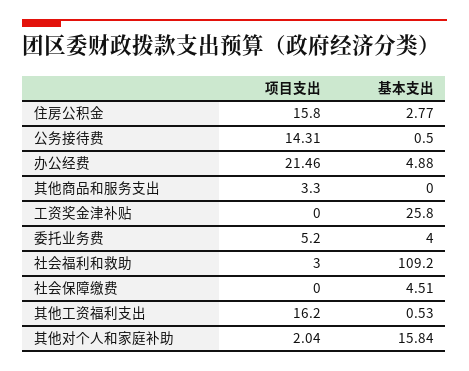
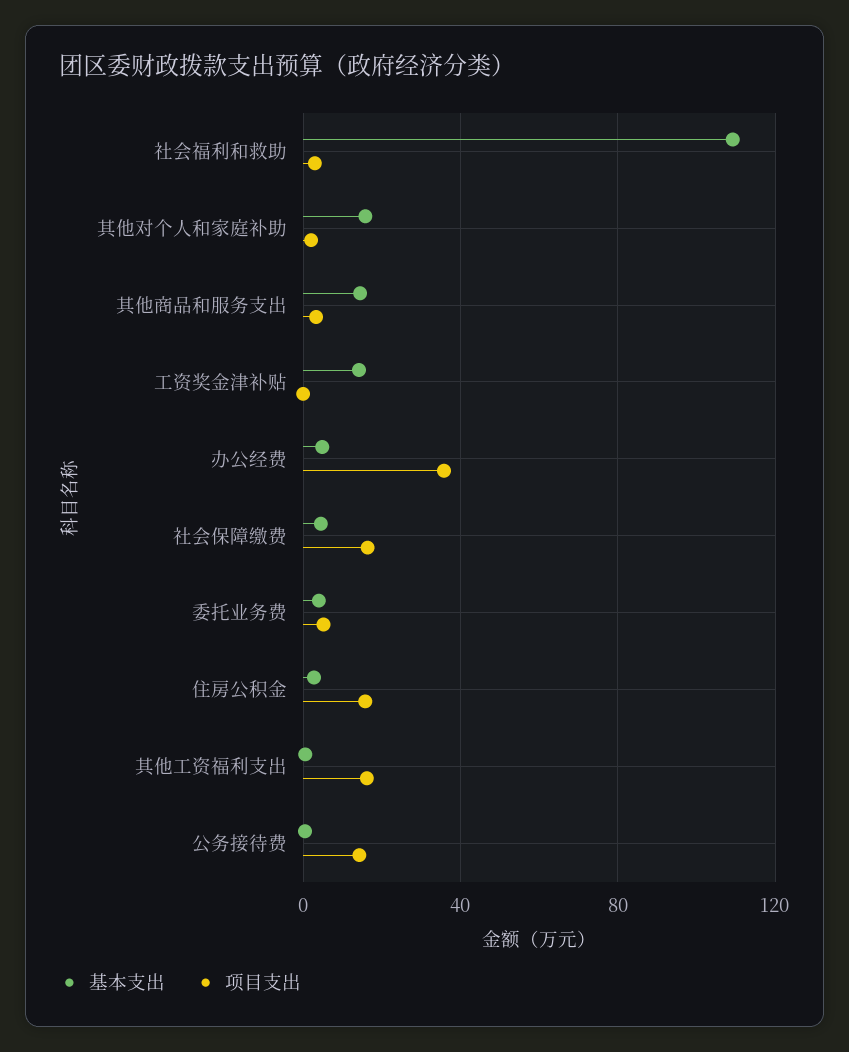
项目支出, 办公经费: 21.46 -> 35
基本支出, 其他商品和服务支出: 0 -> 15
基本支出, 工资奖金津补贴: 25.8 -> 15
项目支出, 社会保障缴费: 0 -> 15

